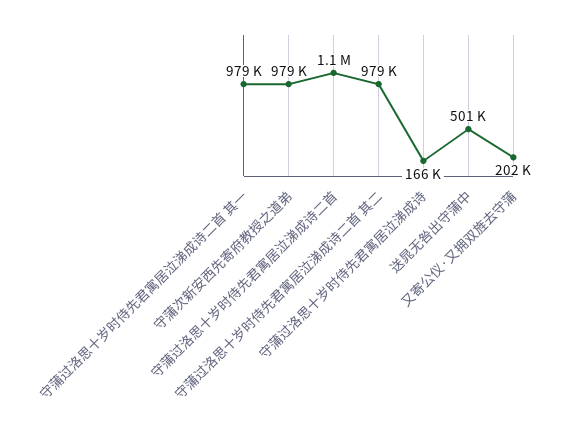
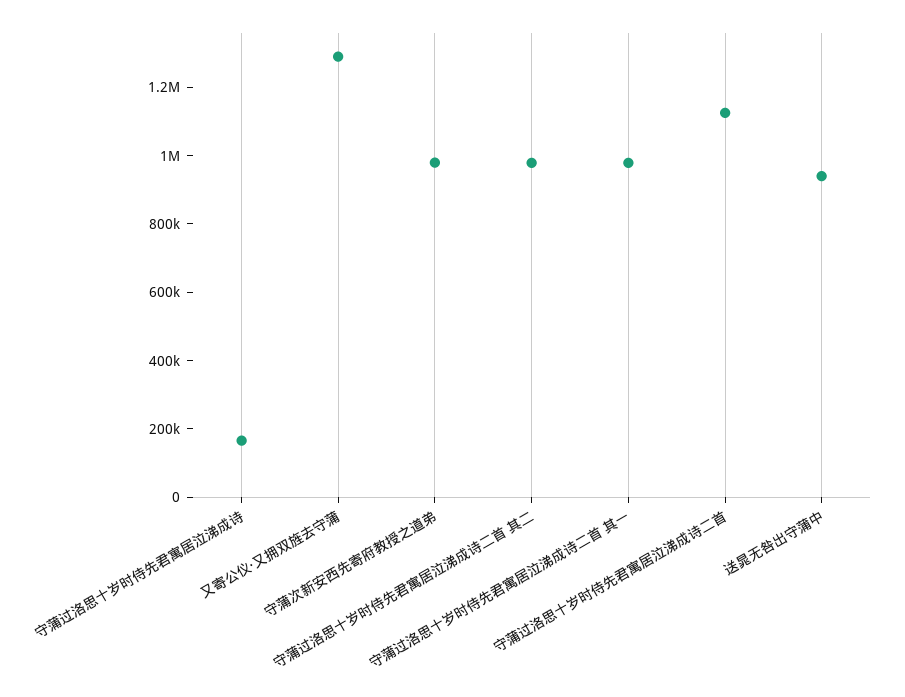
送晁无咎出守蒲中: 501000 -> 950000
又寄公仪·又拥双旌去守蒲: 202000 -> 1300000

